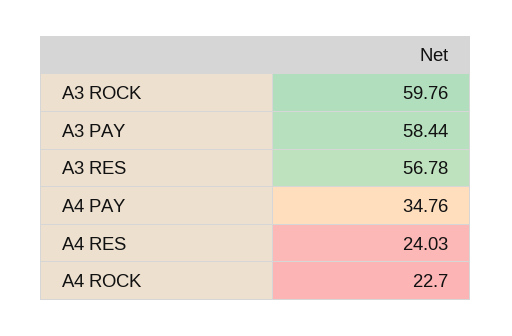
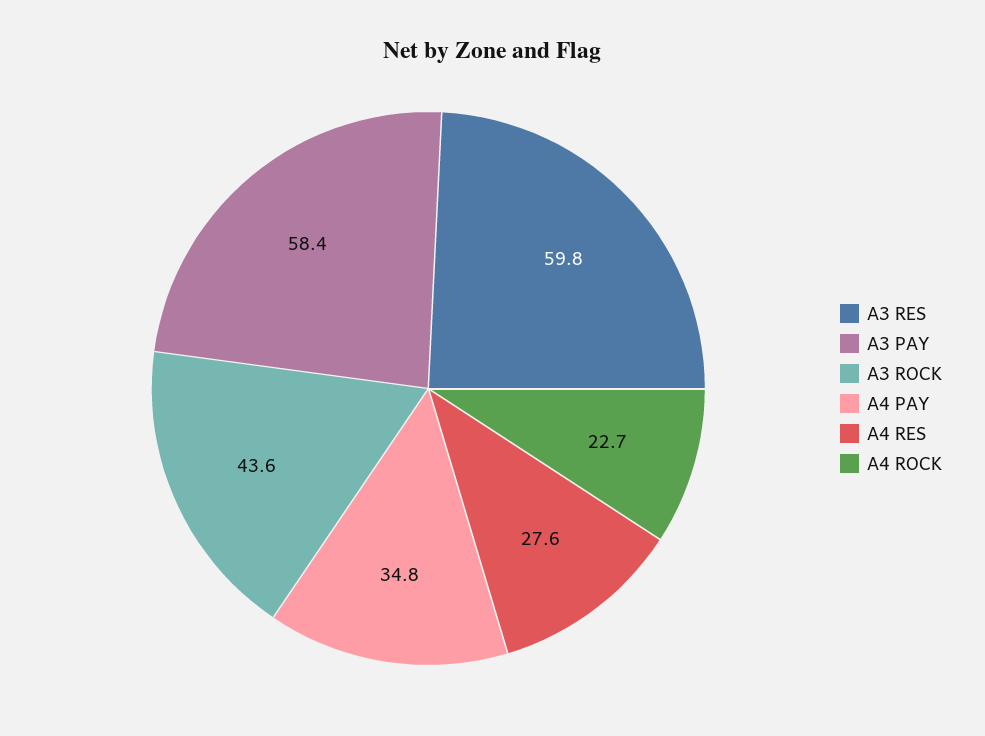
A3 ROCK: 59.76 -> 43.6
A3 RES: 56.78 -> 59.8
A4 RES: 24.03 -> 27.6

